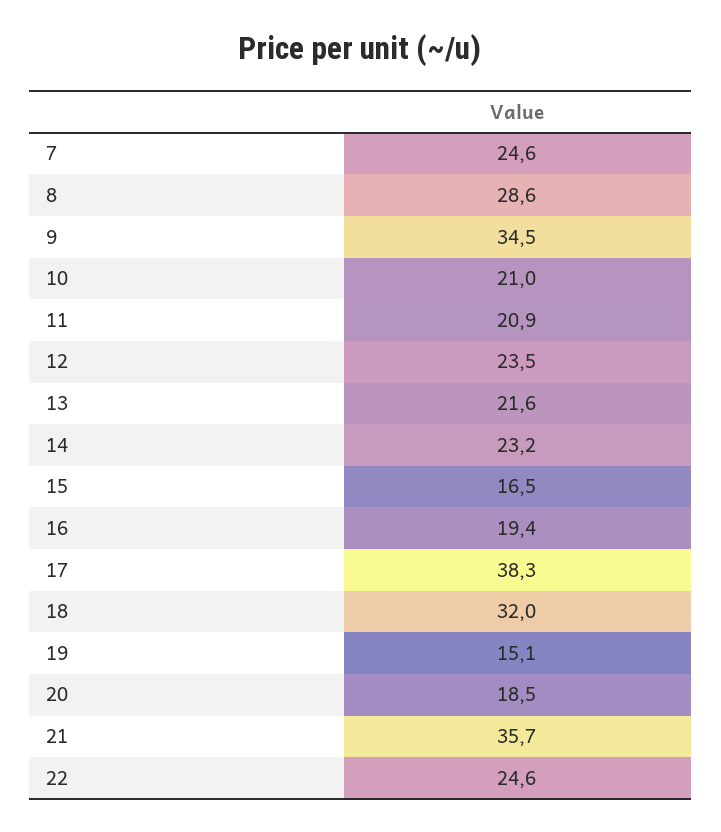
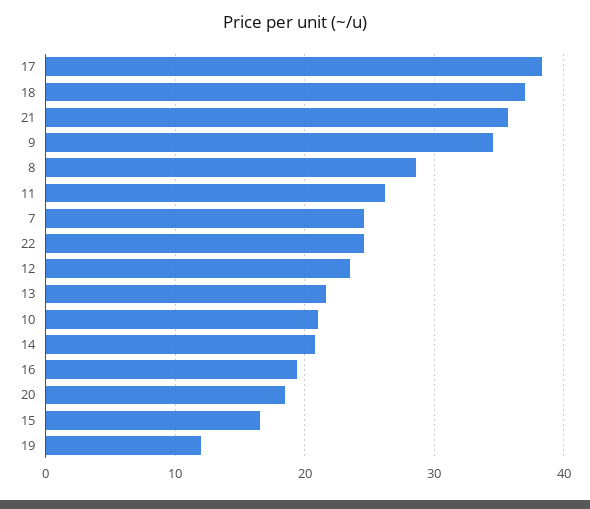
11: 20.9 -> 26
14: 23.2 -> 21
18: 32 -> 37
19: 15.1 -> 12

